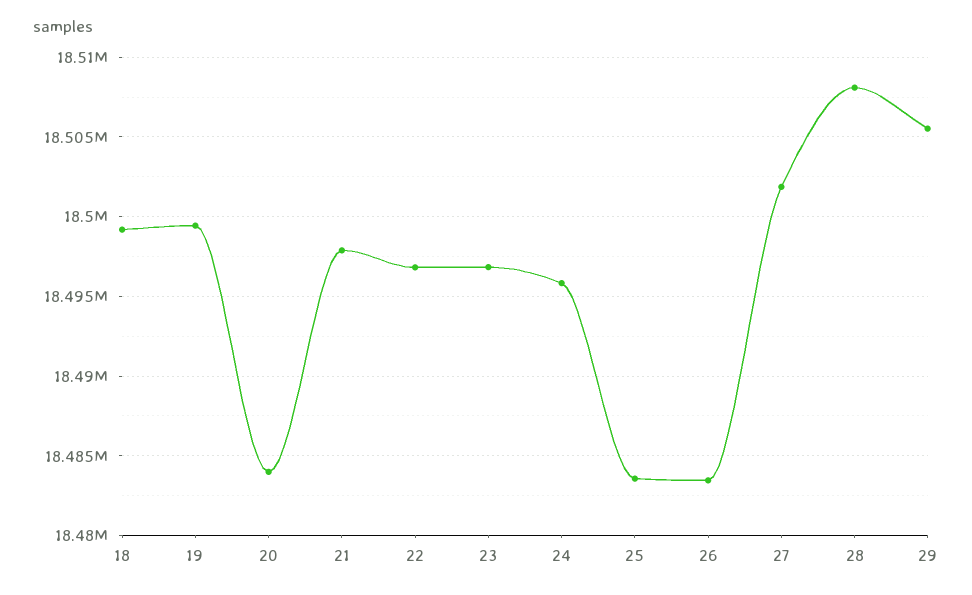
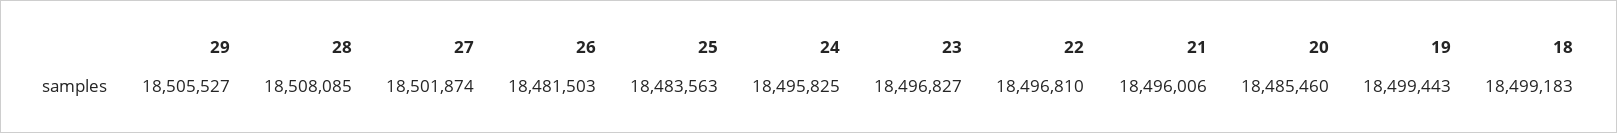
20: 18484000 -> 18485460
21: 18498000 -> 18496006
26: 18483500 -> 18481503

